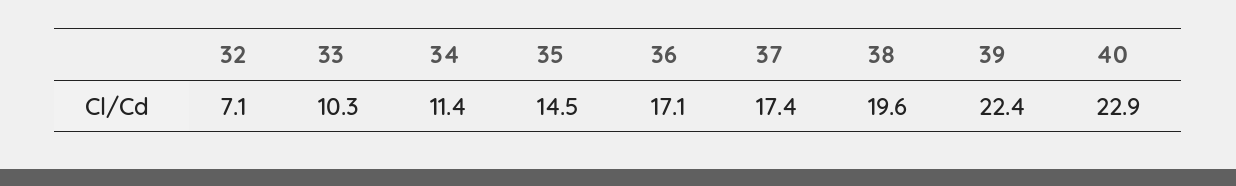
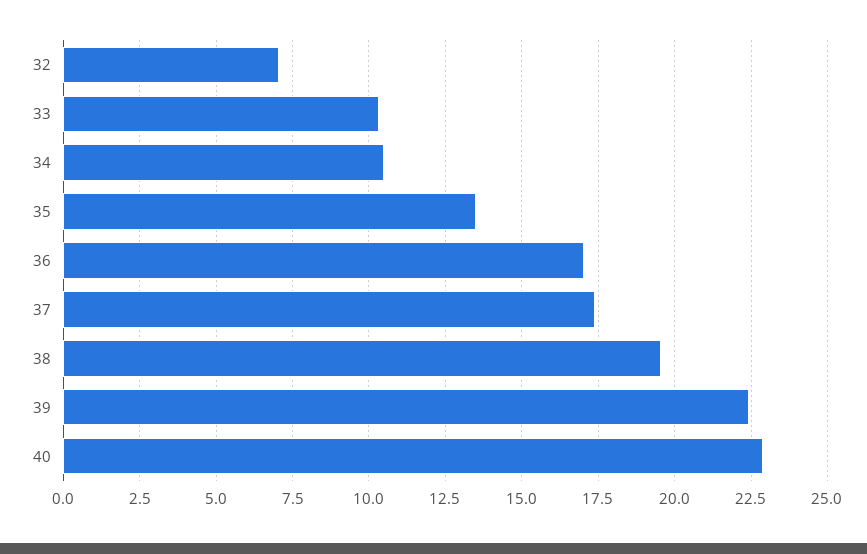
34: 11.4 -> 10.5
35: 14.5 -> 13.5

